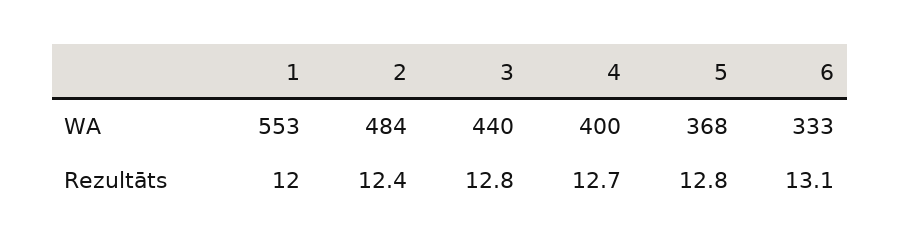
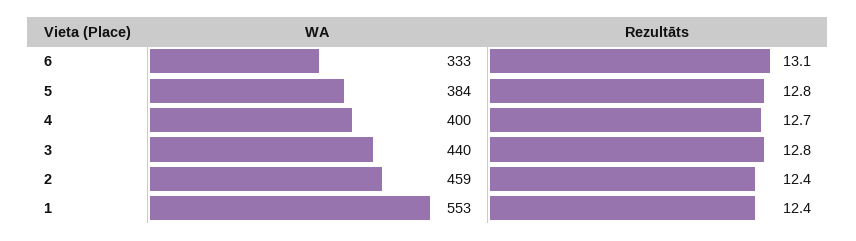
2, WA: 484 -> 459
5, WA: 368 -> 384
1, Rezultāts: 12 -> 12.4

